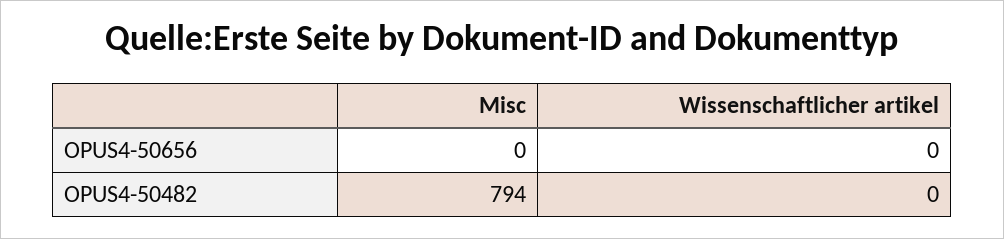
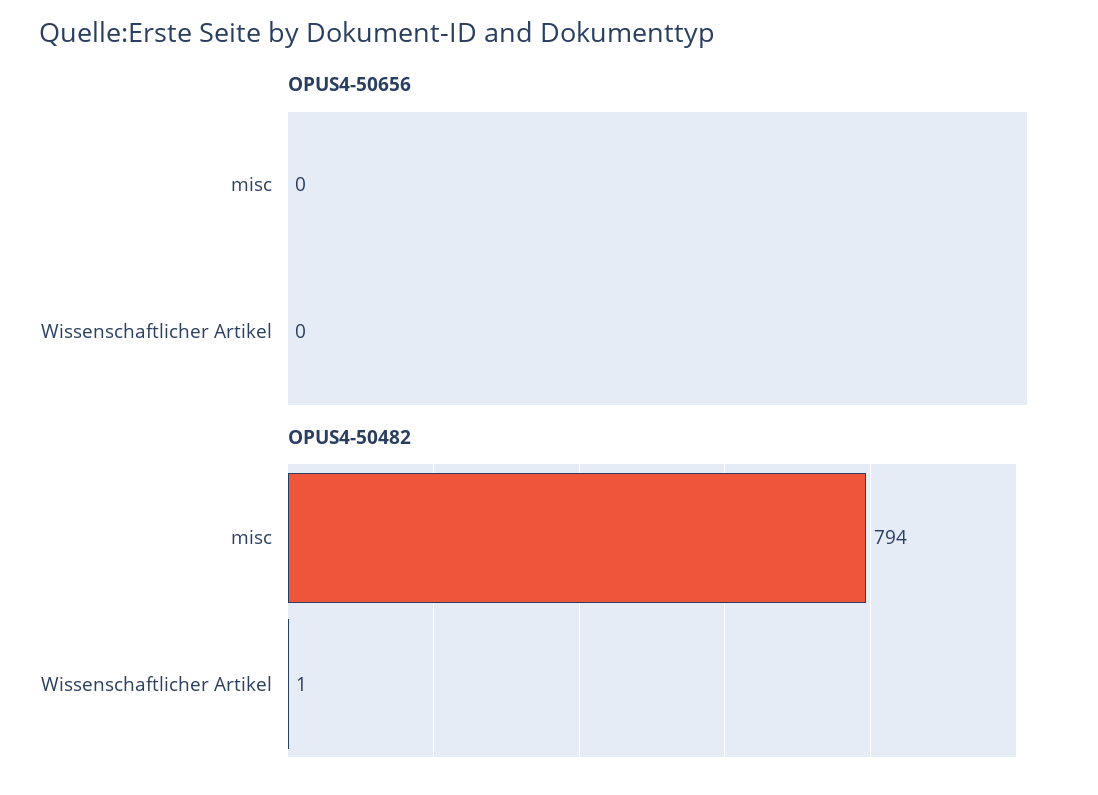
OPUS4-50482, Wissenschaftlicher artikel: 0 -> 1

